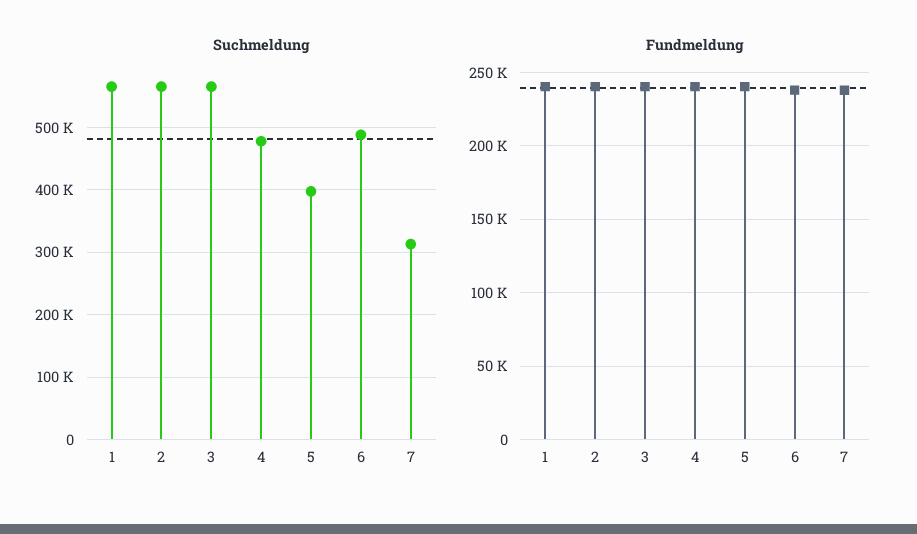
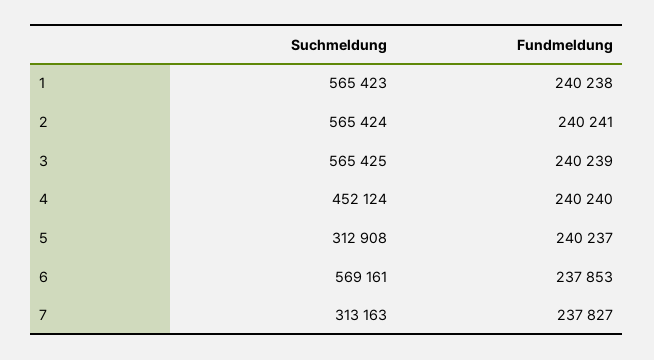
Suchmeldung, 4: 480000 -> 452124
Suchmeldung, 5: 400000 -> 312908
Suchmeldung, 6: 490000 -> 569161

